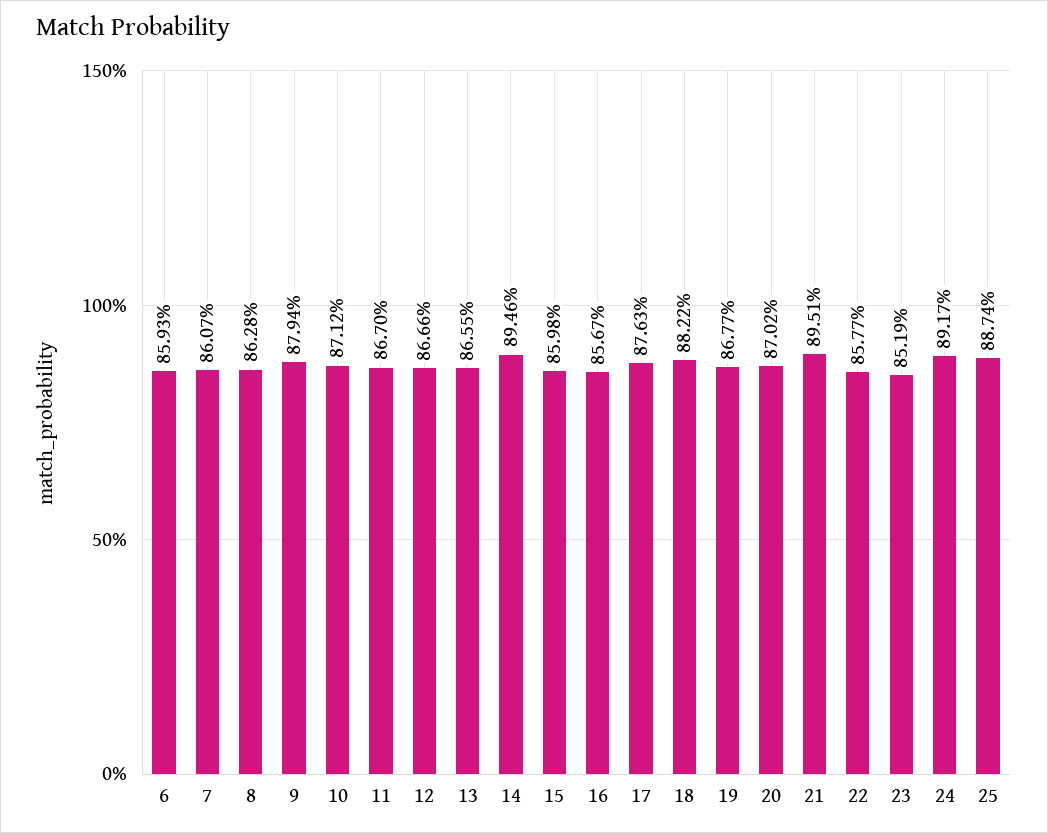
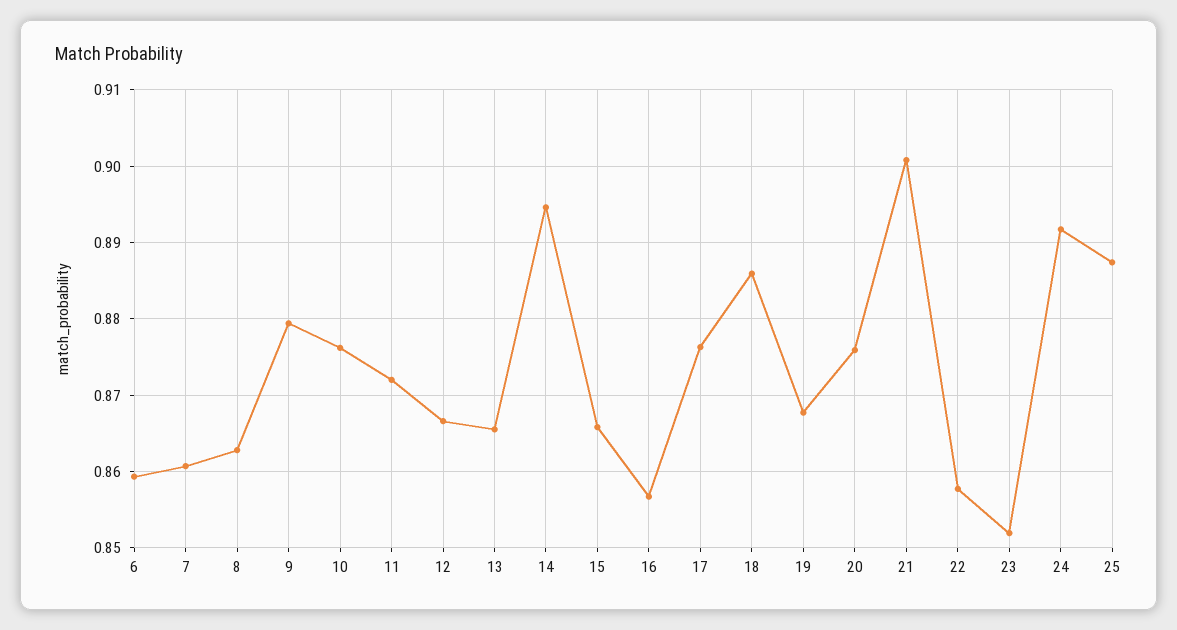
10: 0.8712 -> 0.876
11: 0.867 -> 0.872
15: 0.8598 -> 0.866
18: 0.8822 -> 0.886
20: 0.8702 -> 0.876
21: 0.8951 -> 0.901

